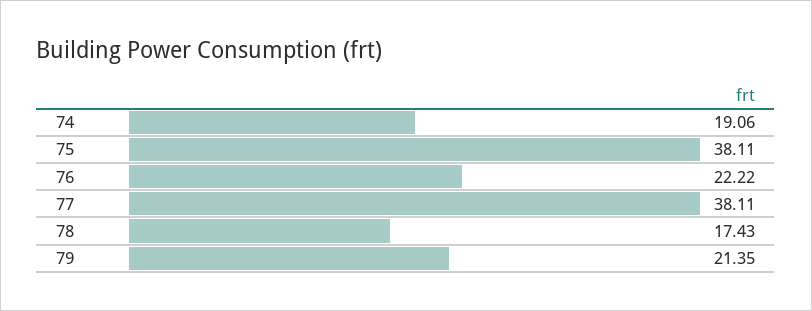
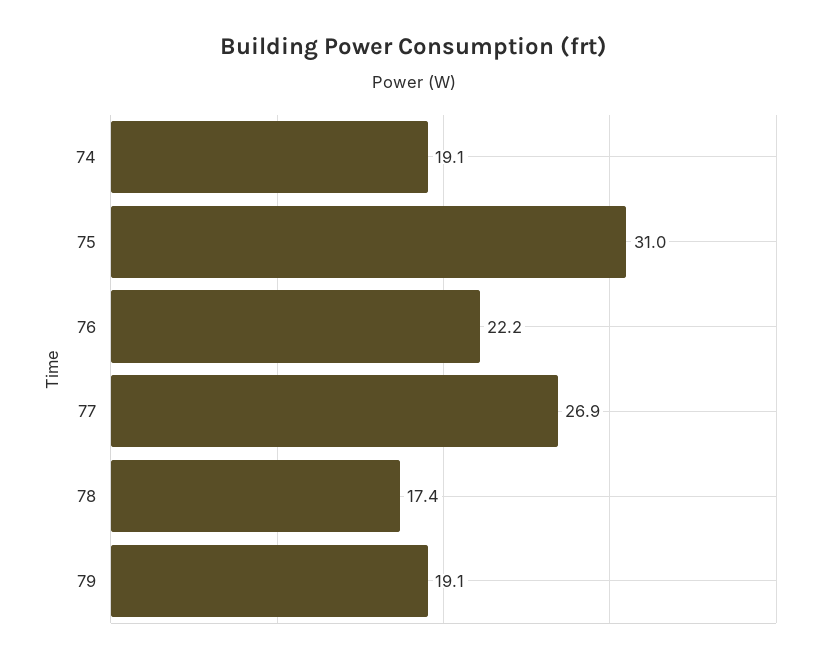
75: 38.11 -> 31
77: 38.11 -> 26.9
79: 21.35 -> 19.1

